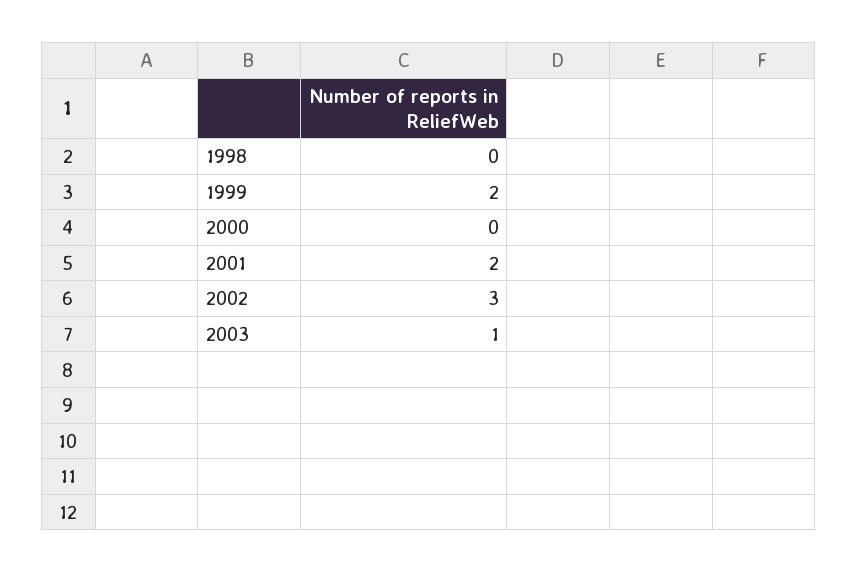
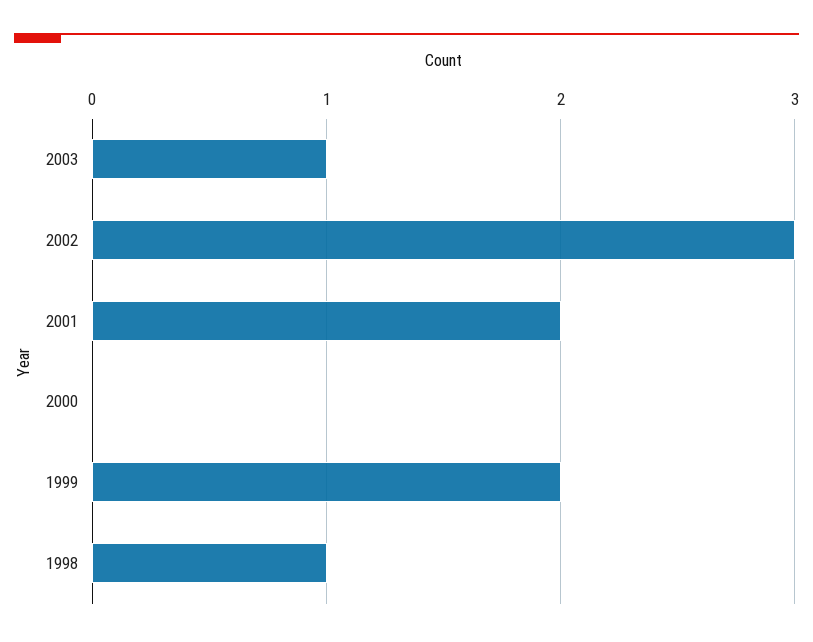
1998: 0 -> 1

